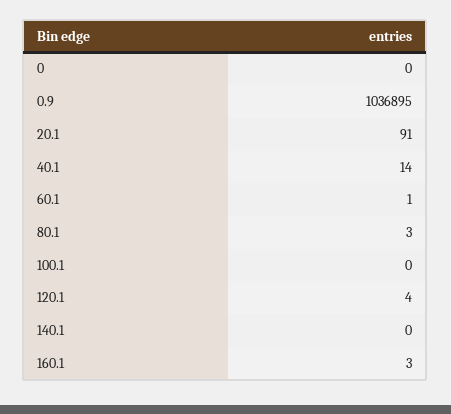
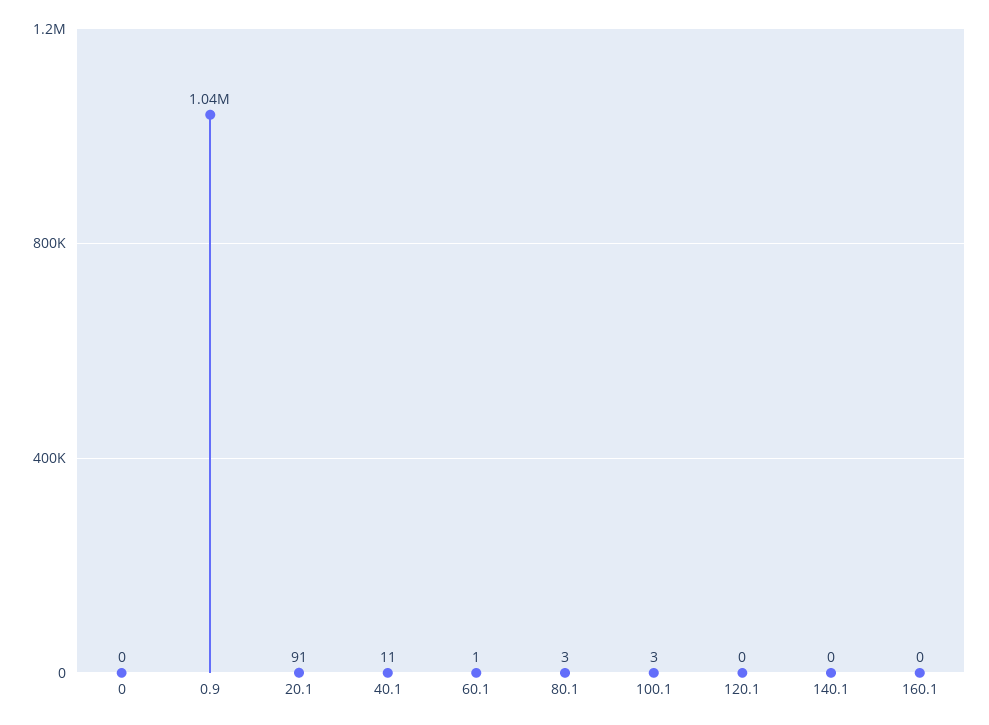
40.1: 14 -> 11
100.1: 0 -> 3
120.1: 4 -> 0
160.1: 3 -> 0

